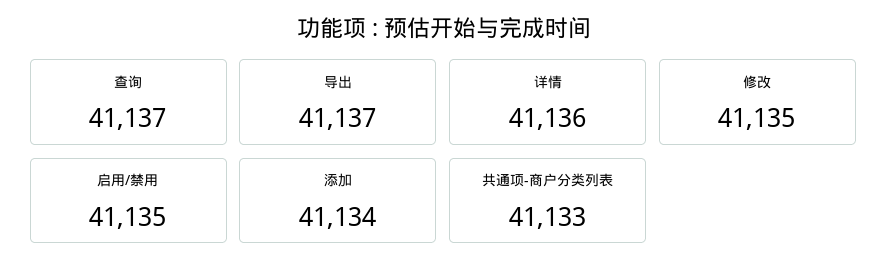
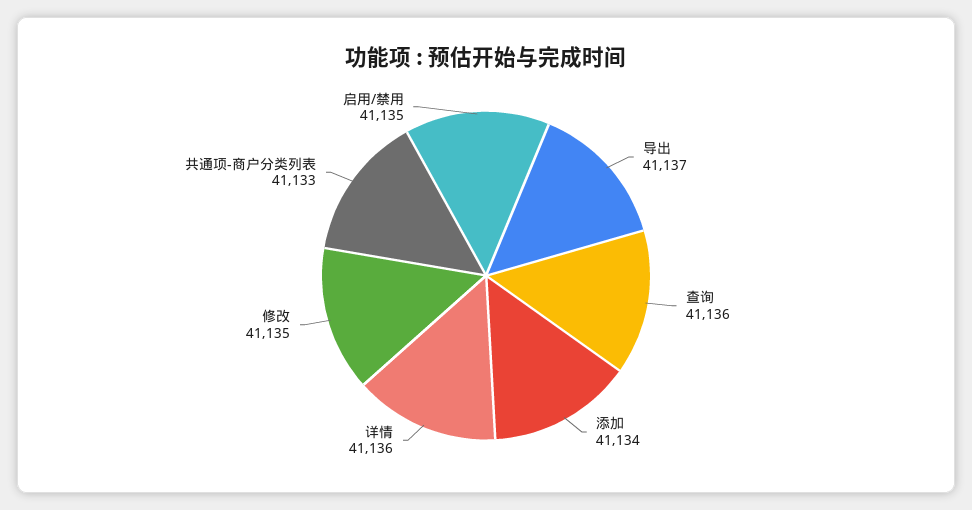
查询: 41137 -> 41136

